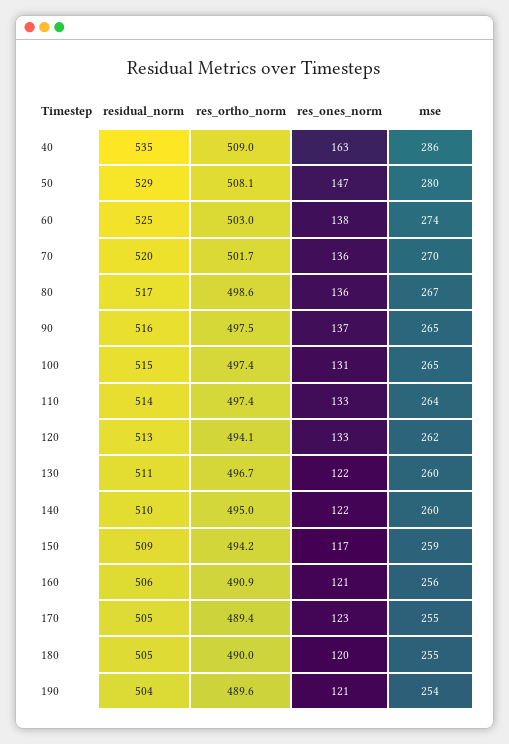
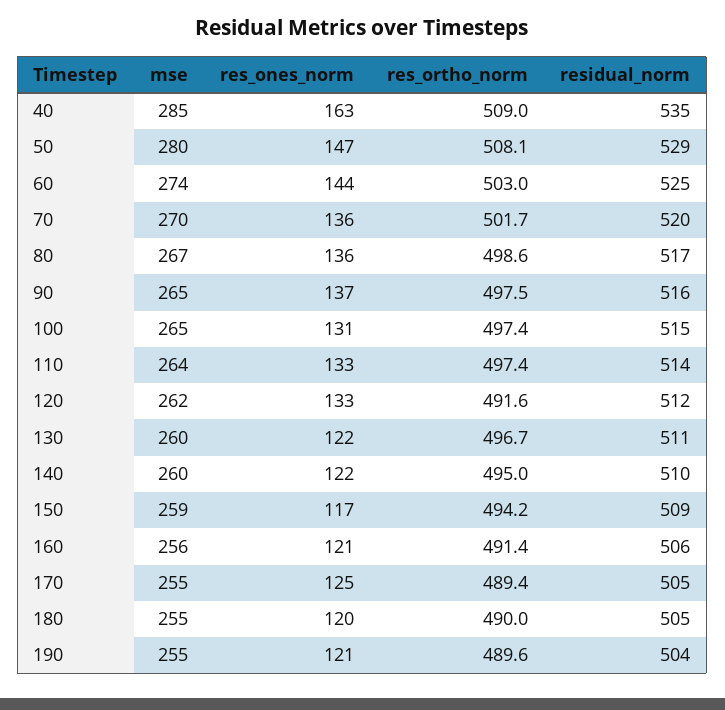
mse, 40: 286 -> 285
res_ones_norm, 60: 138 -> 144
residual_norm, 120: 513 -> 512
res_ortho_norm, 120: 494.1 -> 491.6
res_ortho_norm, 160: 490.9 -> 491.4
res_ones_norm, 170: 123 -> 125
mse, 190: 254 -> 255

